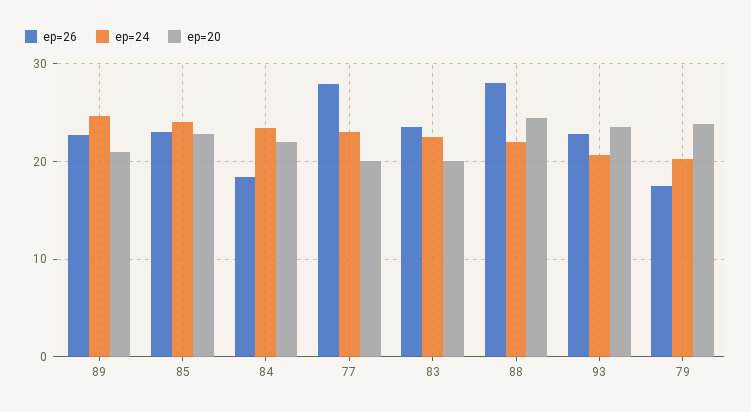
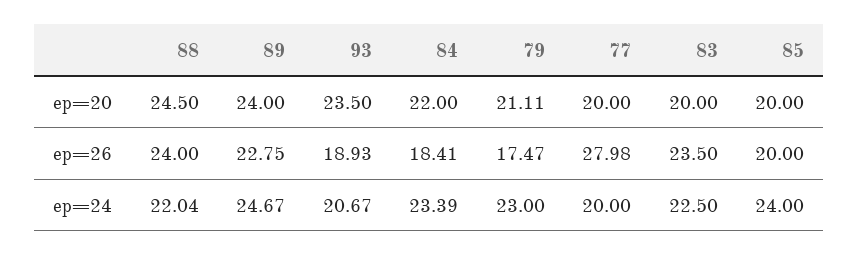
ep=20, 89: 21 -> 24
ep=26, 85: 23 -> 20
ep=20, 85: 23 -> 20
ep=24, 77: 23 -> 20
ep=26, 88: 28 -> 24
ep=26, 93: 23 -> 18.93
ep=24, 79: 20 -> 23
ep=20, 79: 24 -> 21.11

